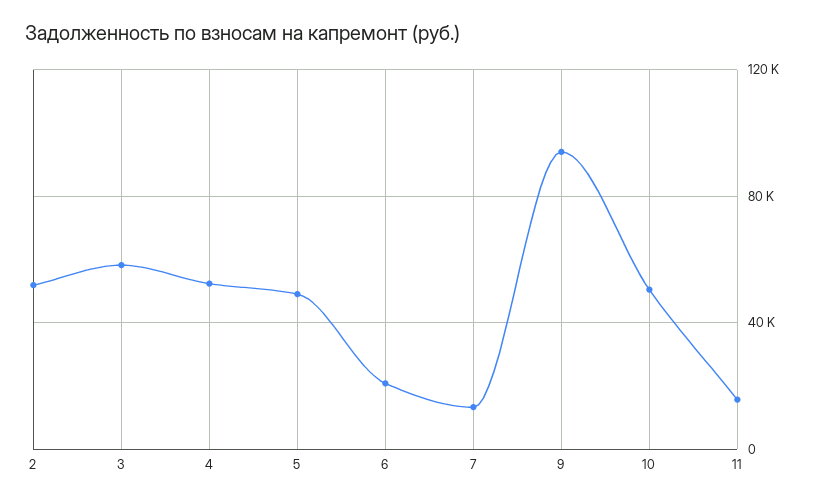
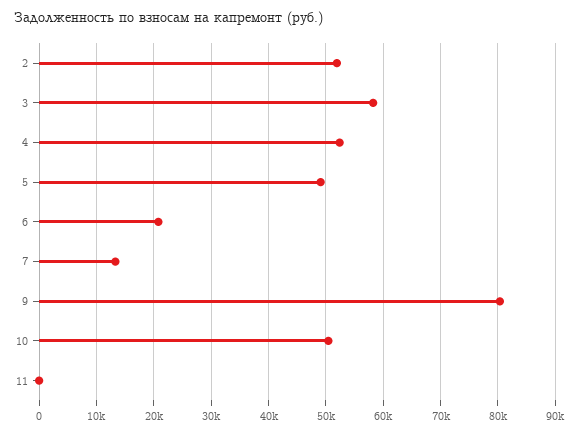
9: 95000 -> 80000
11: 15000 -> 0

